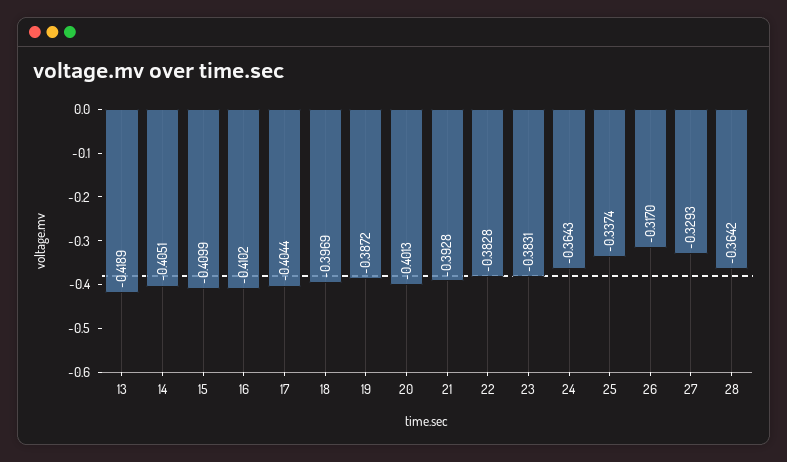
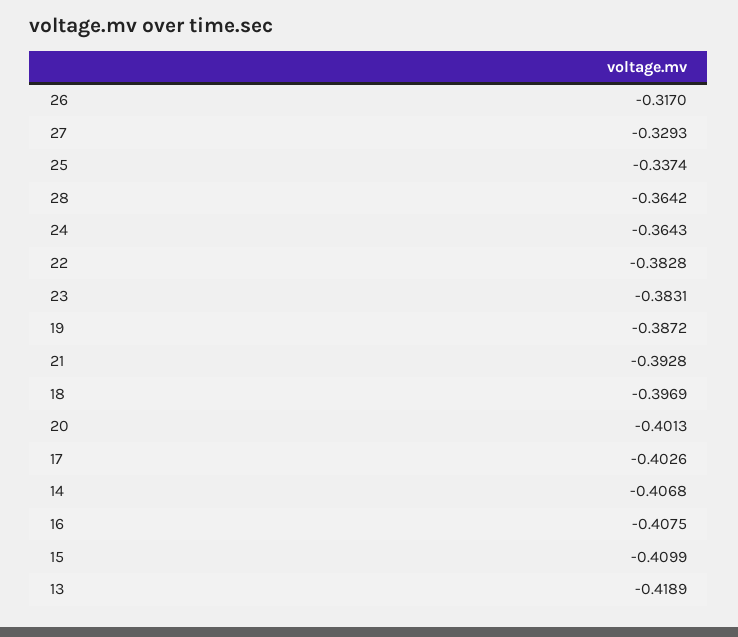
14: -0.4051 -> -0.4068
16: -0.4102 -> -0.4075
17: -0.4044 -> -0.4026

